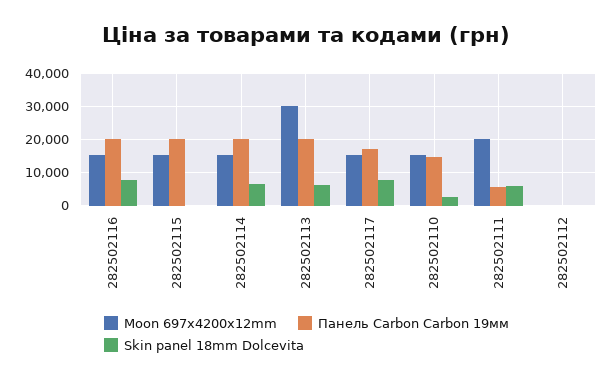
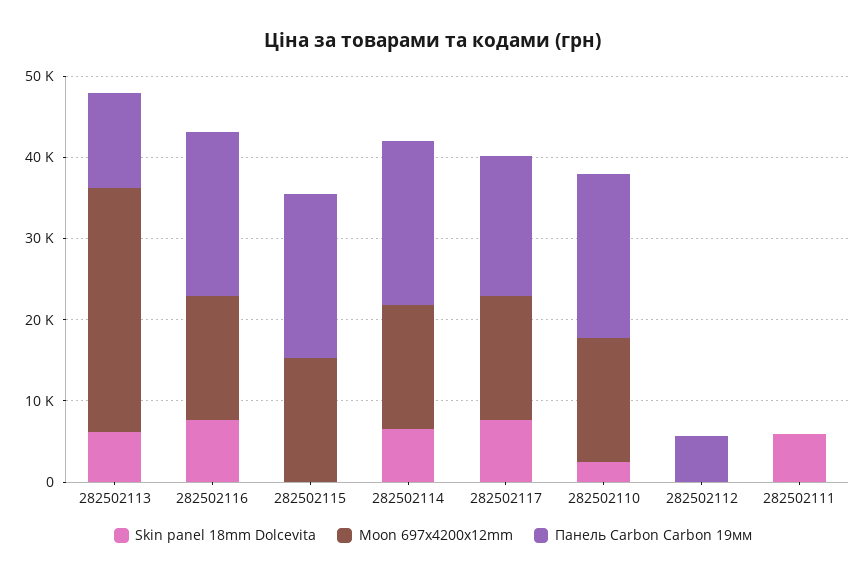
Панель Carbon Carbon 19мм, 282502113: 20000 -> 12000
Панель Carbon Carbon 19мм, 282502110: 14000 -> 20000
Moon 697x4200x12mm, 282502111: 20000 -> 0
Панель Carbon Carbon 19мм, 282502111: 6000 -> 0
Панель Carbon Carbon 19мм, 282502112: 0 -> 6000

